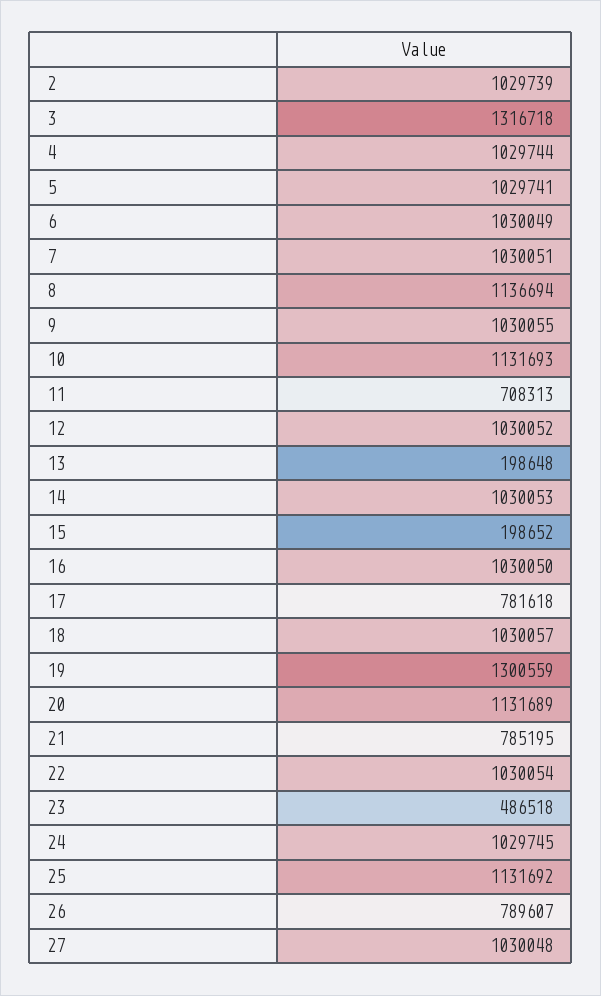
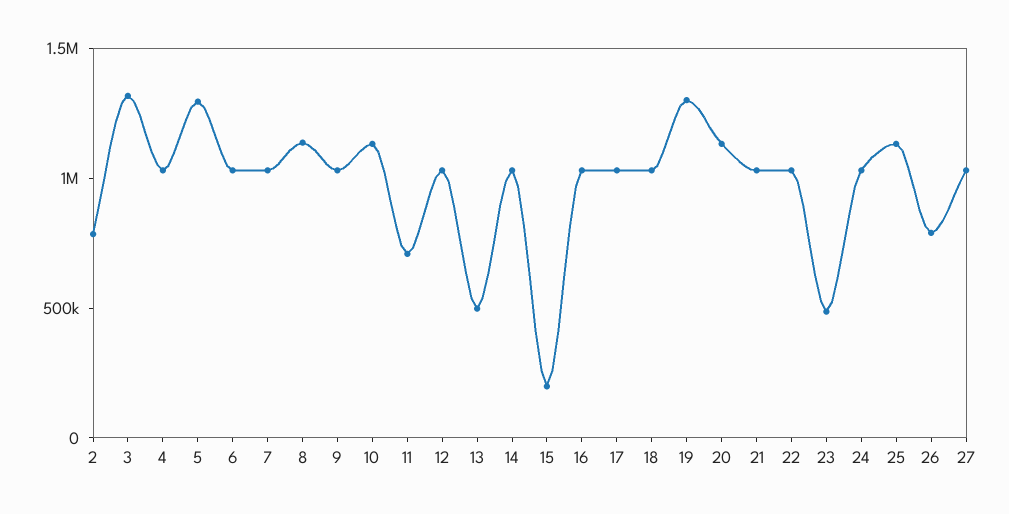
2: 1029739 -> 800000
5: 1029741 -> 1300000
13: 198648 -> 500000
17: 781618 -> 1000000
21: 785195 -> 1000000

